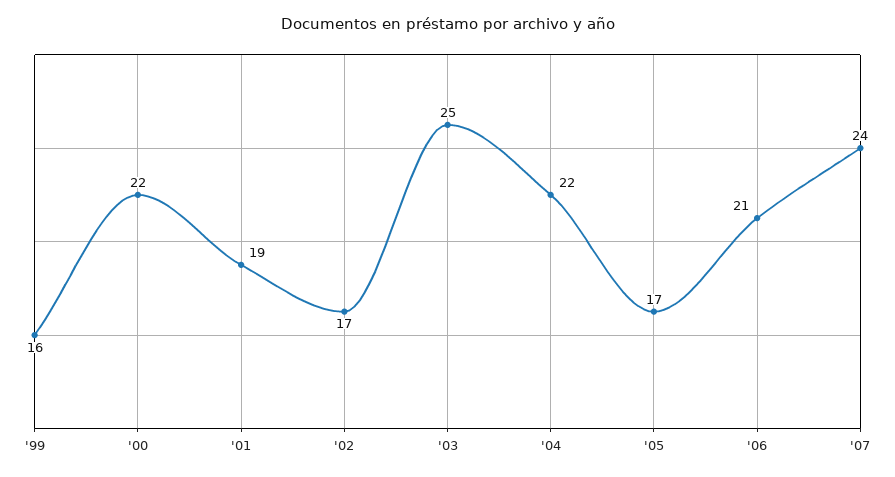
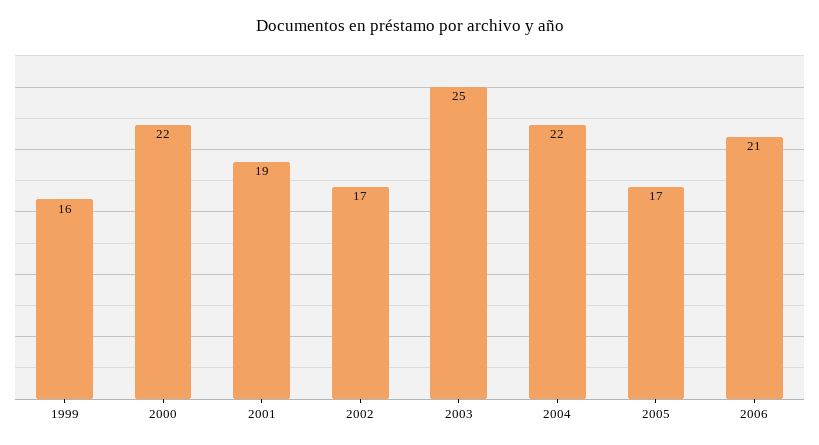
'07: 24 -> none

